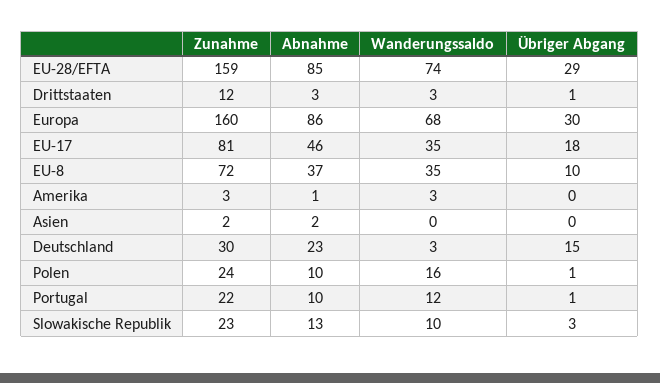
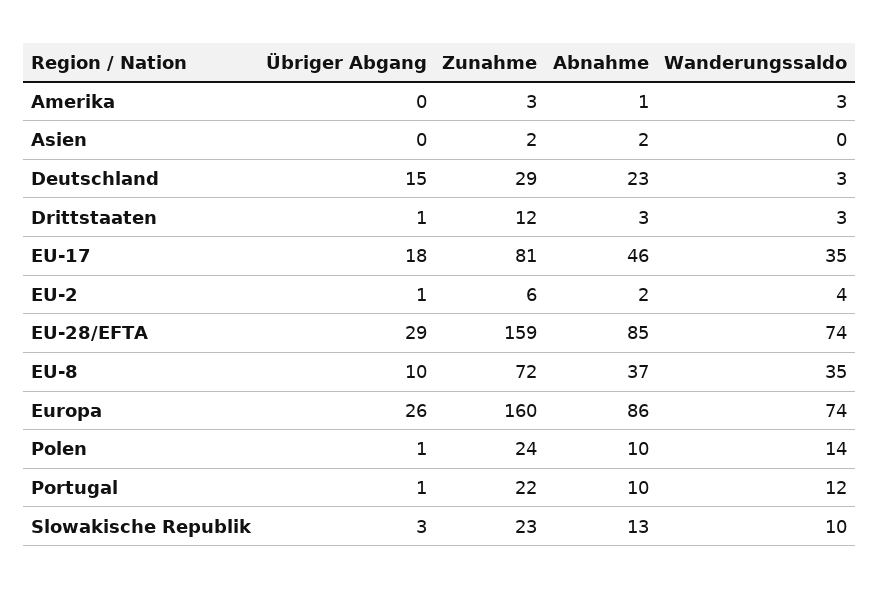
Wanderungssaldo, Europa: 68 -> 74
Übriger Abgang, Europa: 30 -> 26
Zunahme, Deutschland: 30 -> 29
Wanderungssaldo, Polen: 16 -> 14
Übriger Abgang, EU-2: none -> 1
Zunahme, EU-2: none -> 6
Abnahme, EU-2: none -> 2
Wanderungssaldo, EU-2: none -> 4

